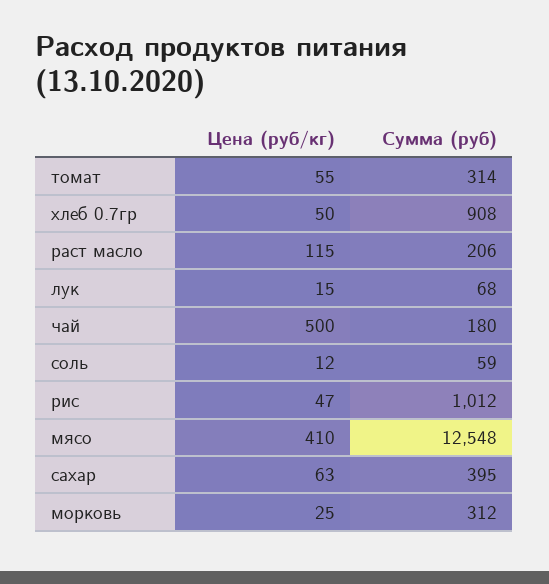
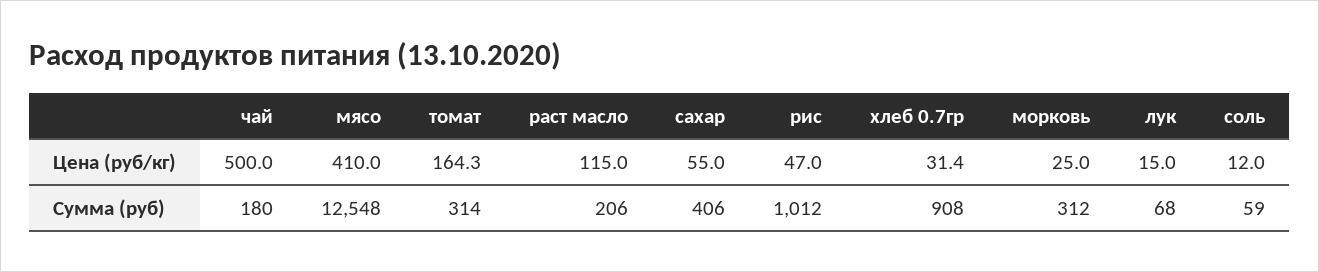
Цена (руб/кг), томат: 55 -> 164.3
Цена (руб/кг), хлеб 0.7гр: 50 -> 31.4
Цена (руб/кг), сахар: 63 -> 55
Сумма (руб), сахар: 395 -> 406

